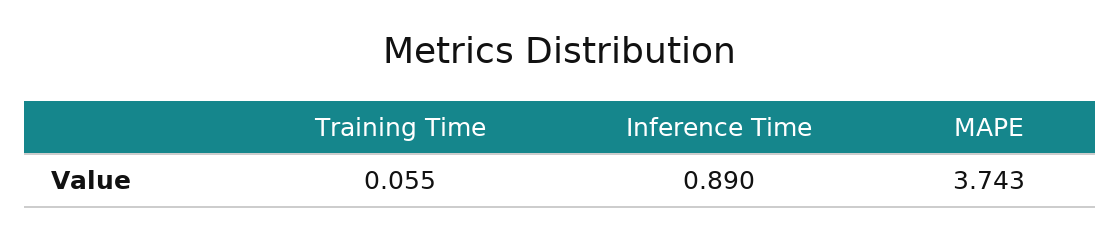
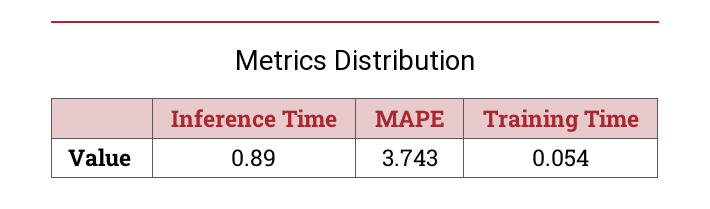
Training Time: 0.055 -> 0.054

